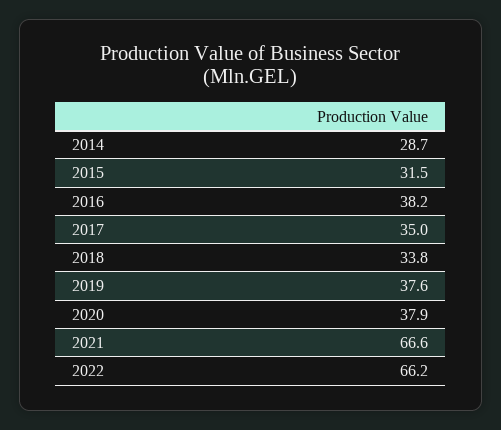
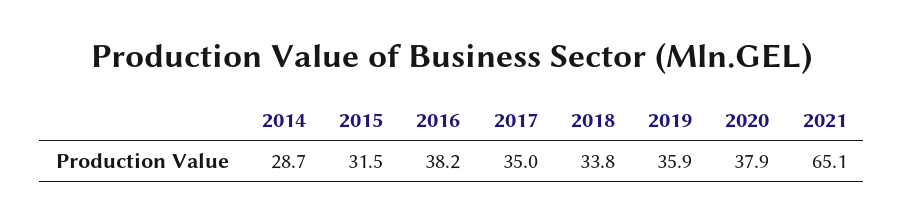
2019: 37.6 -> 35.9
2021: 66.6 -> 65.1
2022: 66.2 -> none

